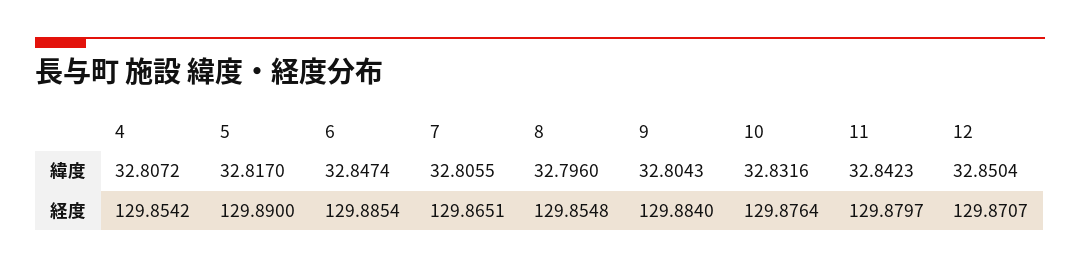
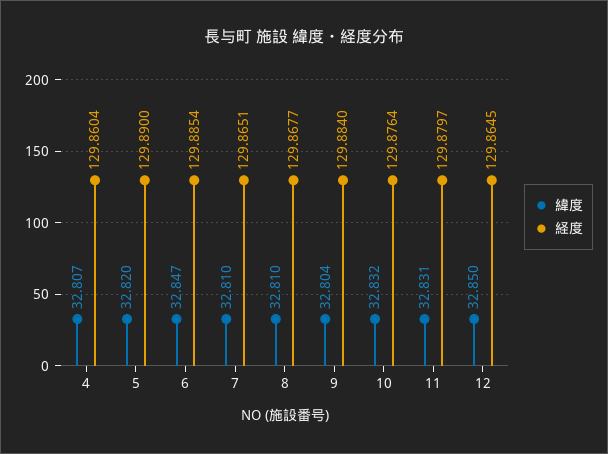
緯度, 5: 32.817 -> 32.82
緯度, 7: 32.8055 -> 32.81
緯度, 8: 32.796 -> 32.81
緯度, 11: 32.8423 -> 32.831
経度, 4: 129.8542 -> 129.8604
経度, 8: 129.8548 -> 129.8677
経度, 12: 129.8707 -> 129.8645

